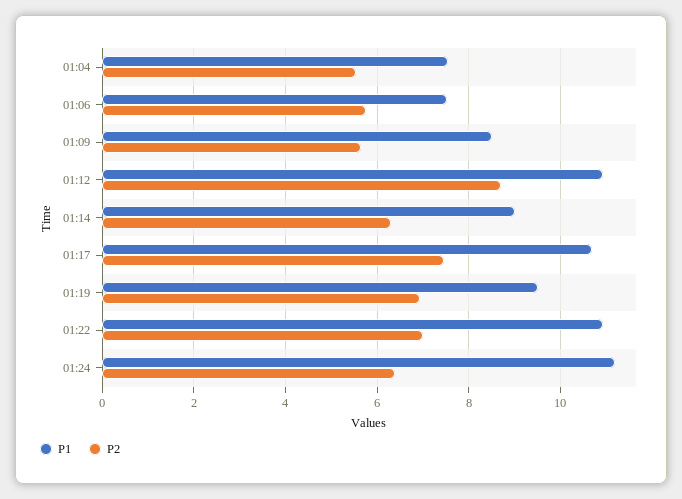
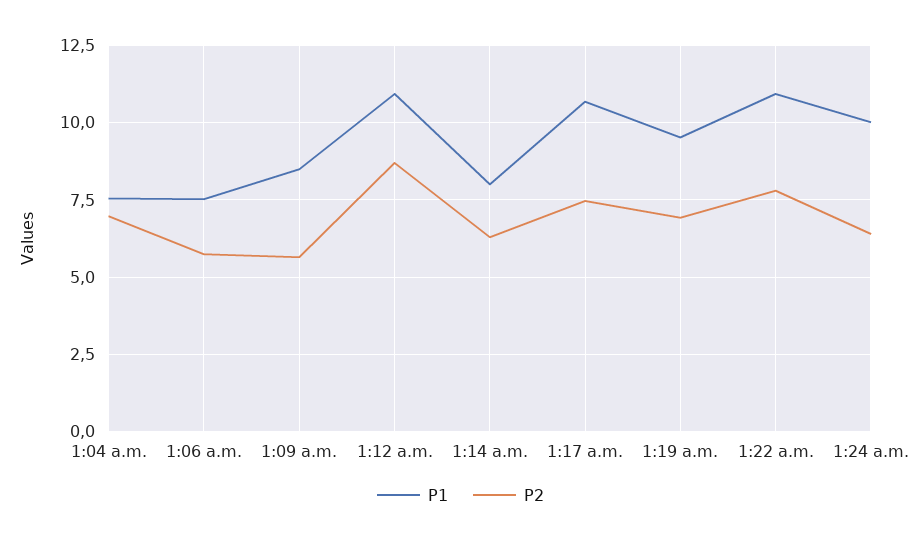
P2, 01:04: 5.6 -> 7
P1, 01:14: 9 -> 8
P2, 01:22: 7 -> 7.75
P1, 01:24: 11.2 -> 10

